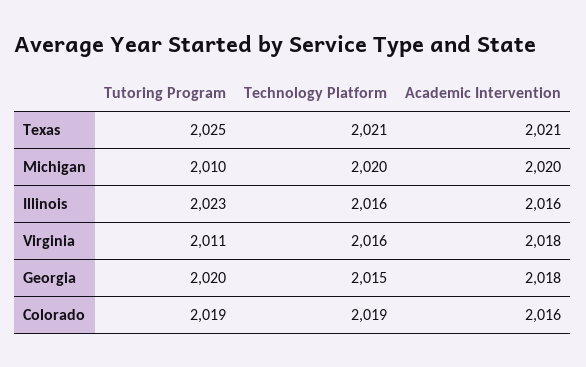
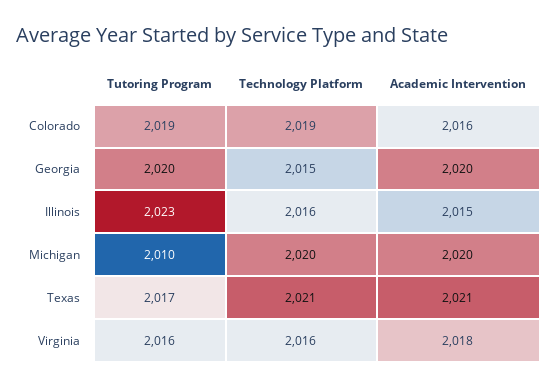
Tutoring Program, Texas: 2025 -> 2017
Academic Intervention, Illinois: 2016 -> 2015
Tutoring Program, Virginia: 2011 -> 2016
Academic Intervention, Georgia: 2018 -> 2020

